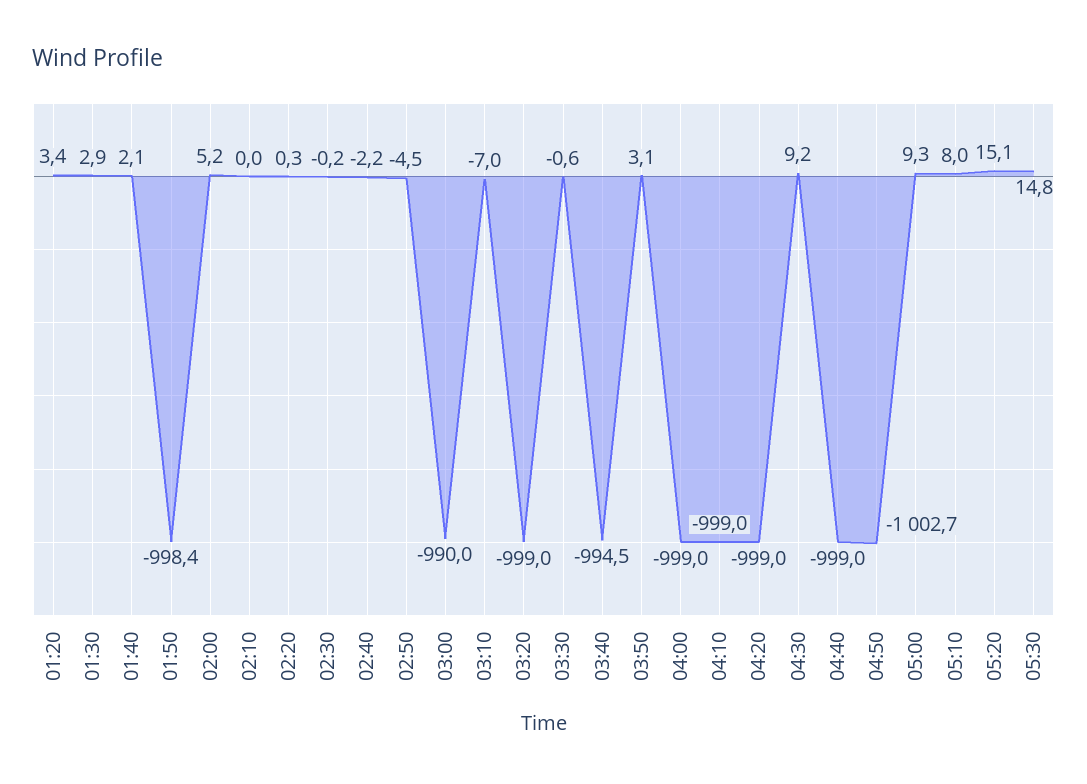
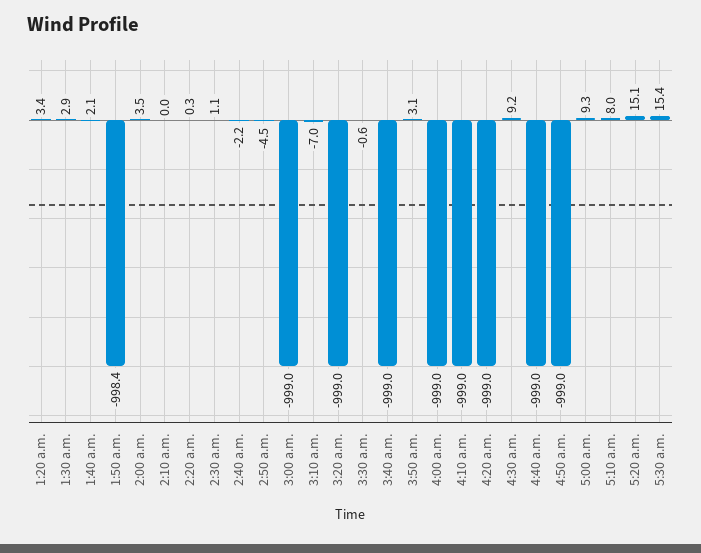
02:00: 5.2 -> 3.5
02:30: -0.2 -> 1.1
03:00: -990 -> -999
03:40: -994.5 -> -999
04:50: -1002.7 -> -999
05:30: 14.8 -> 15.4

